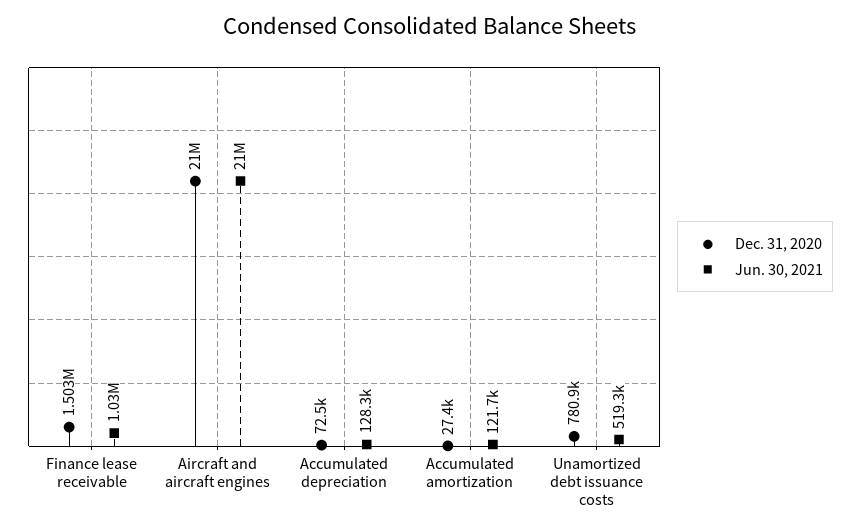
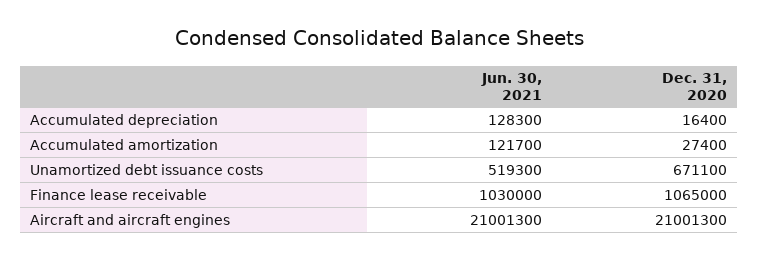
Dec. 31, 2020, Finance lease receivable: 1503000 -> 1065000
Dec. 31, 2020, Accumulated depreciation: 72500 -> 16400
Dec. 31, 2020, Unamortized debt issuance costs: 780900 -> 671100

